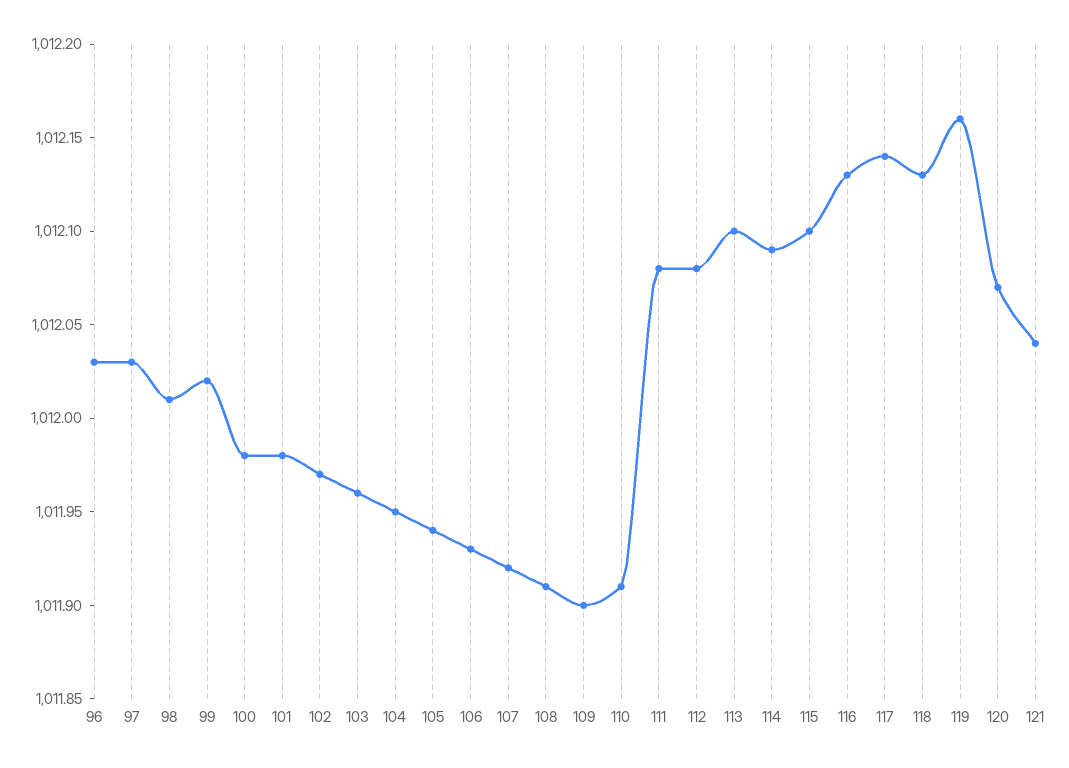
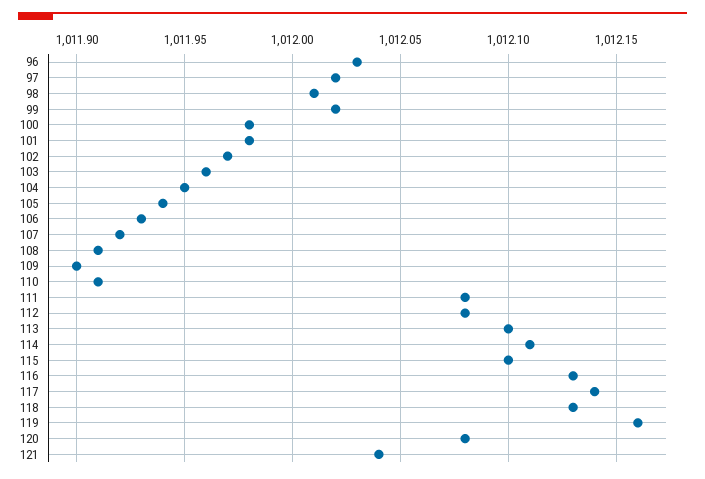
97: 1012.03 -> 1012.02
114: 1012.09 -> 1012.11
120: 1012.07 -> 1012.08

